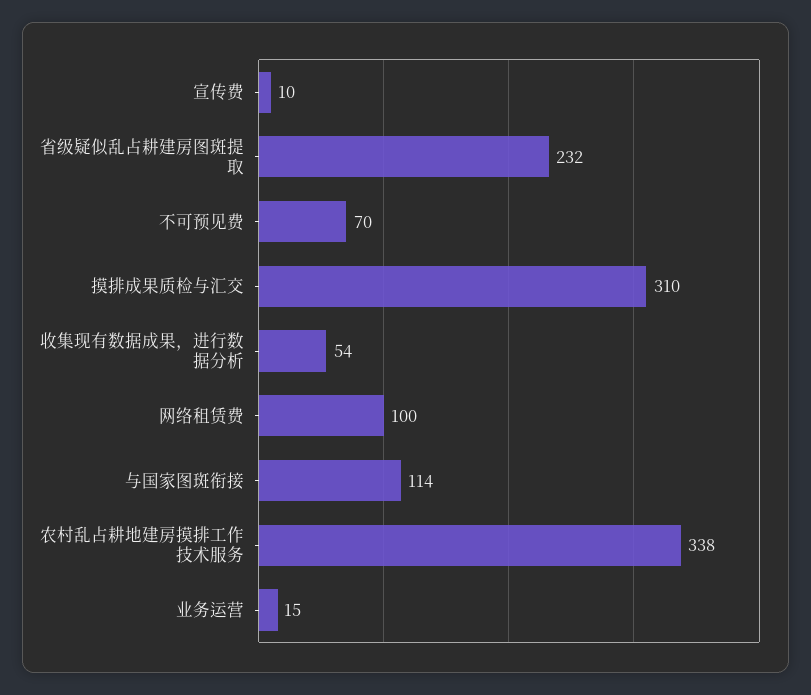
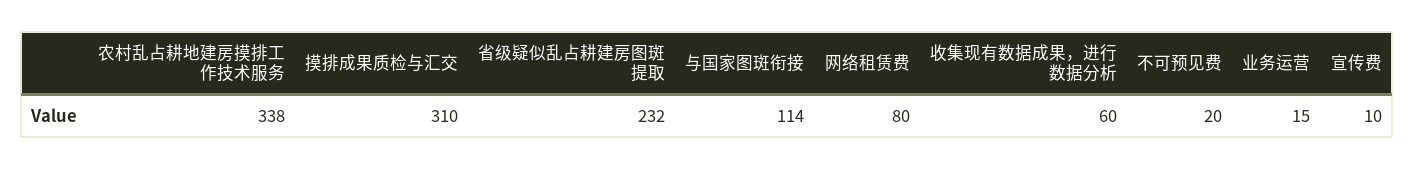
不可预见费: 70 -> 20
收集现有数据成果，进行数据分析: 54 -> 60
网络租赁费: 100 -> 80

